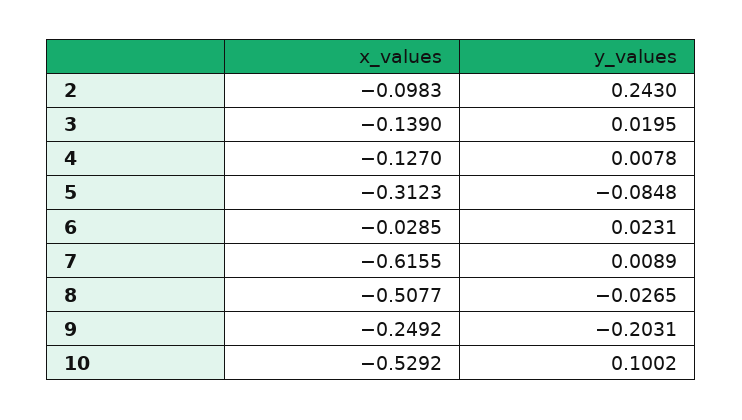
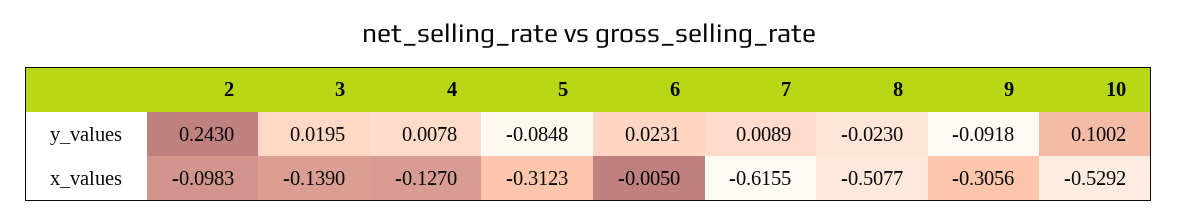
x_values, 6: -0.0285 -> -0.005
y_values, 8: -0.0265 -> -0.023
x_values, 9: -0.2492 -> -0.3056
y_values, 9: -0.2031 -> -0.0918

